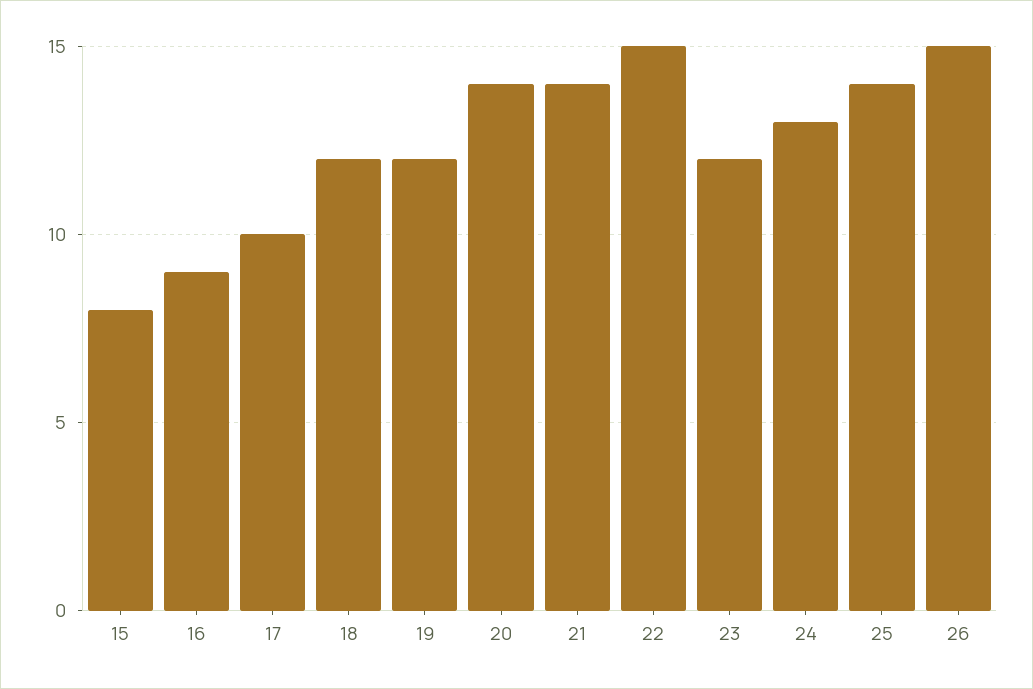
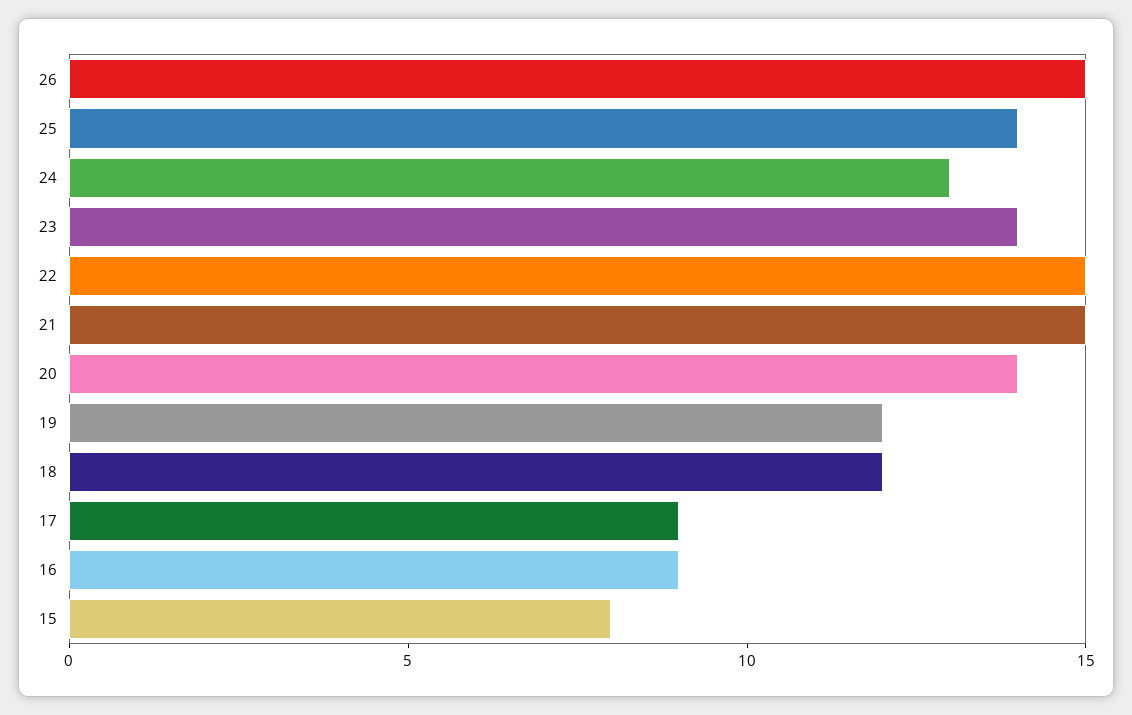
17: 10 -> 9
21: 14 -> 15
23: 12 -> 14

